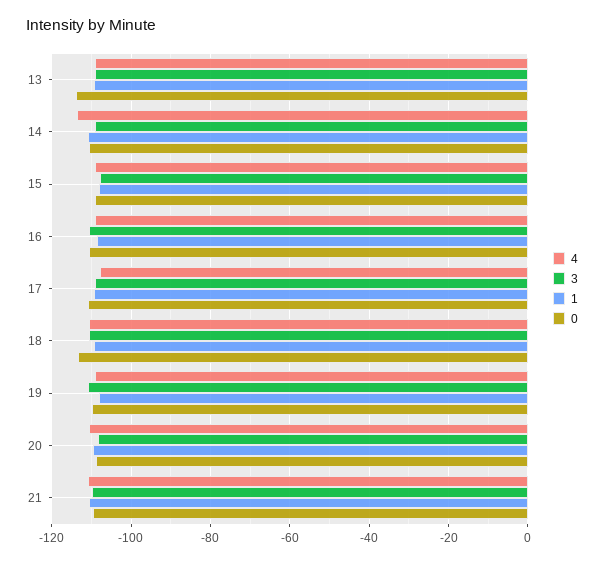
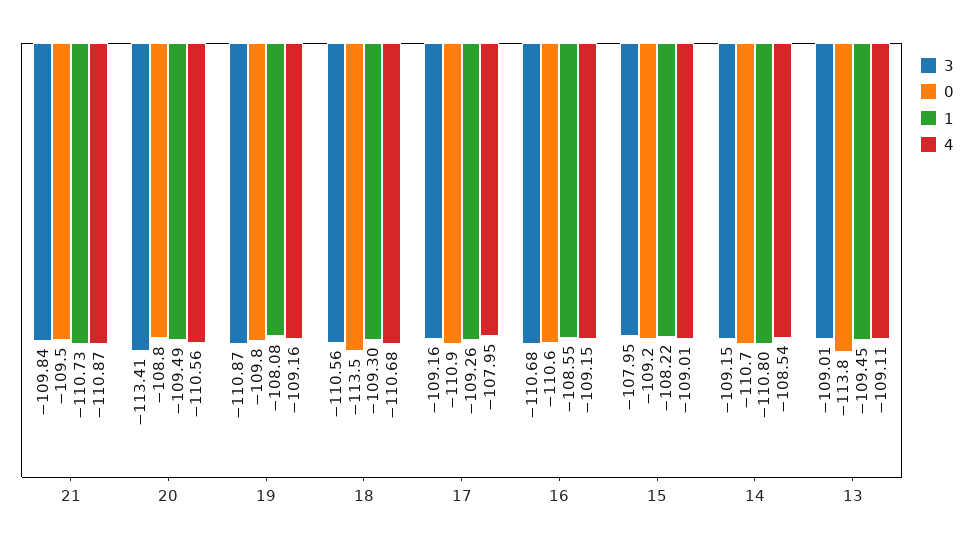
4, 14: -114 -> -108.54
3, 20: -108 -> -113.41

